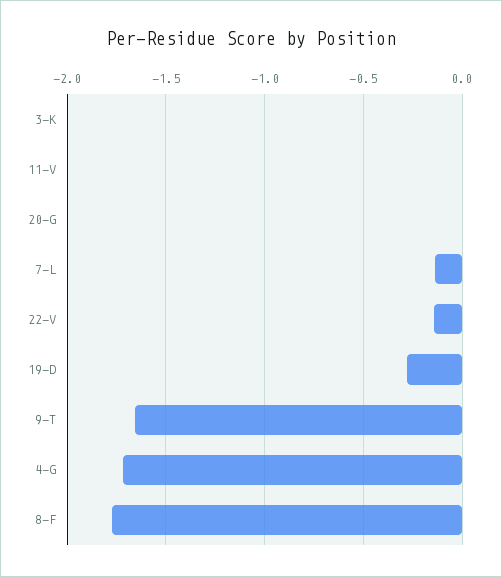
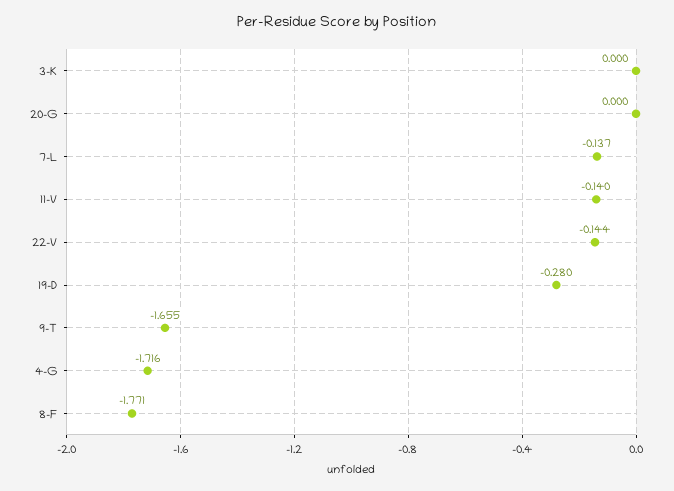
11-V: 0 -> -0.14

